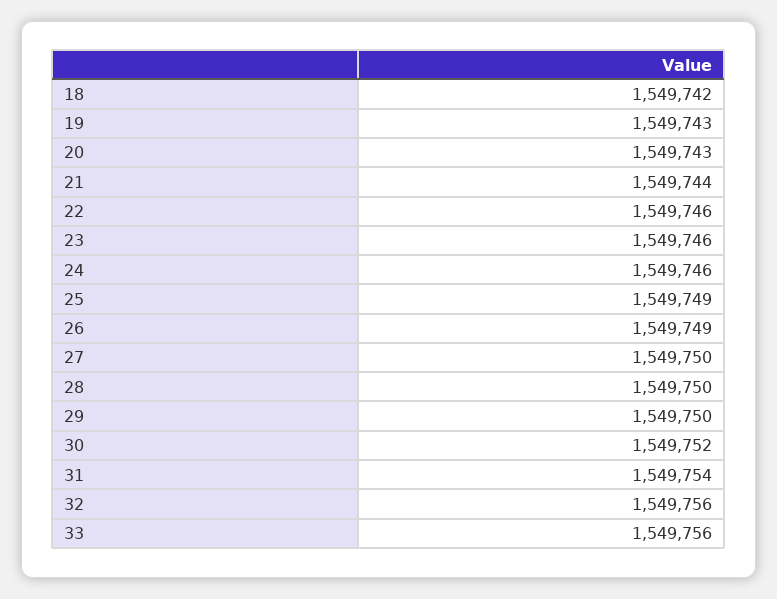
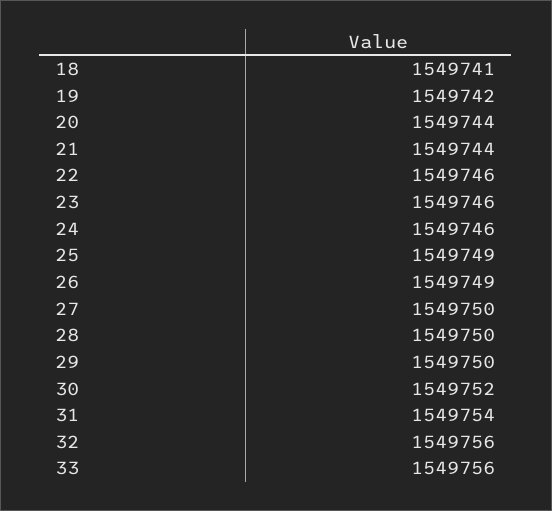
18: 1549742 -> 1549741
19: 1549743 -> 1549742
20: 1549743 -> 1549744

